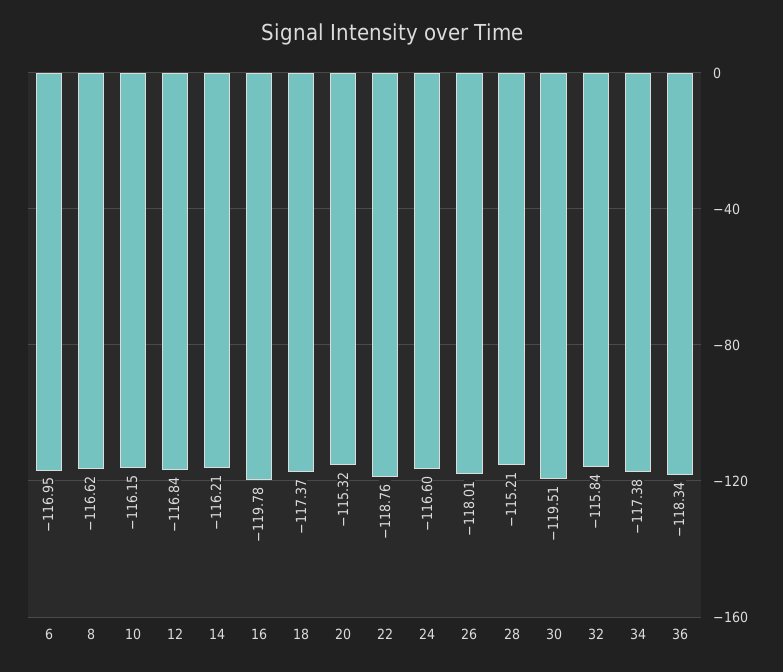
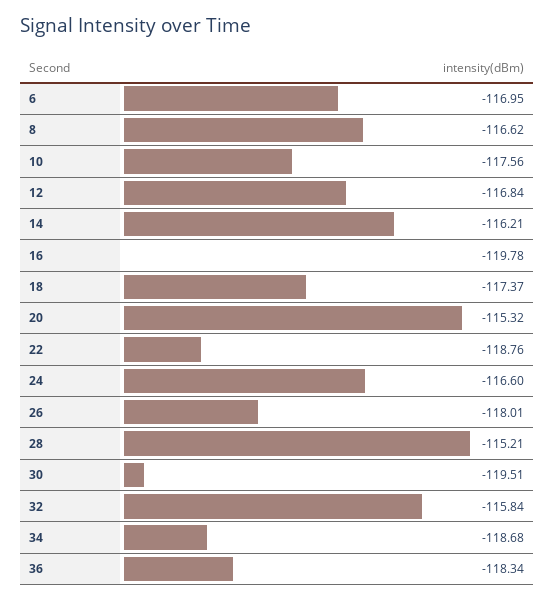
10: -116.15 -> -117.56
34: -117.38 -> -118.68

